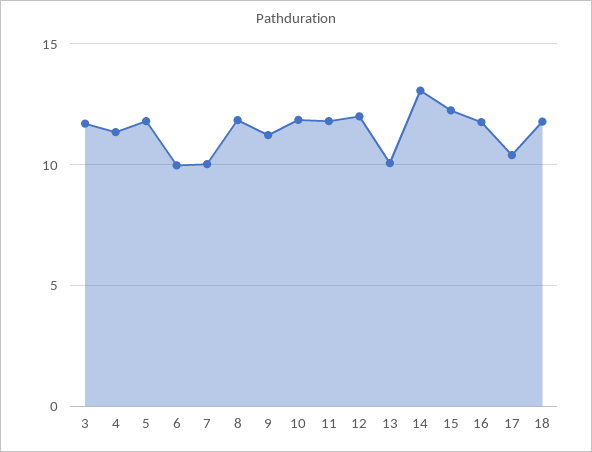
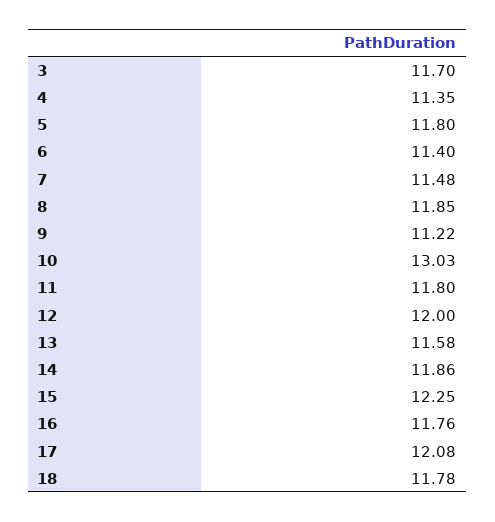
6: 10 -> 11.4
7: 10 -> 11.48
10: 12 -> 13.03
13: 10 -> 11.58
14: 13 -> 11.86
17: 10.5 -> 12.08

